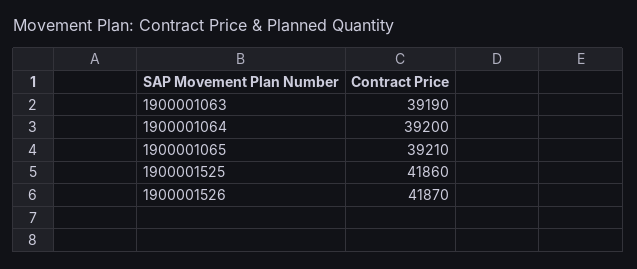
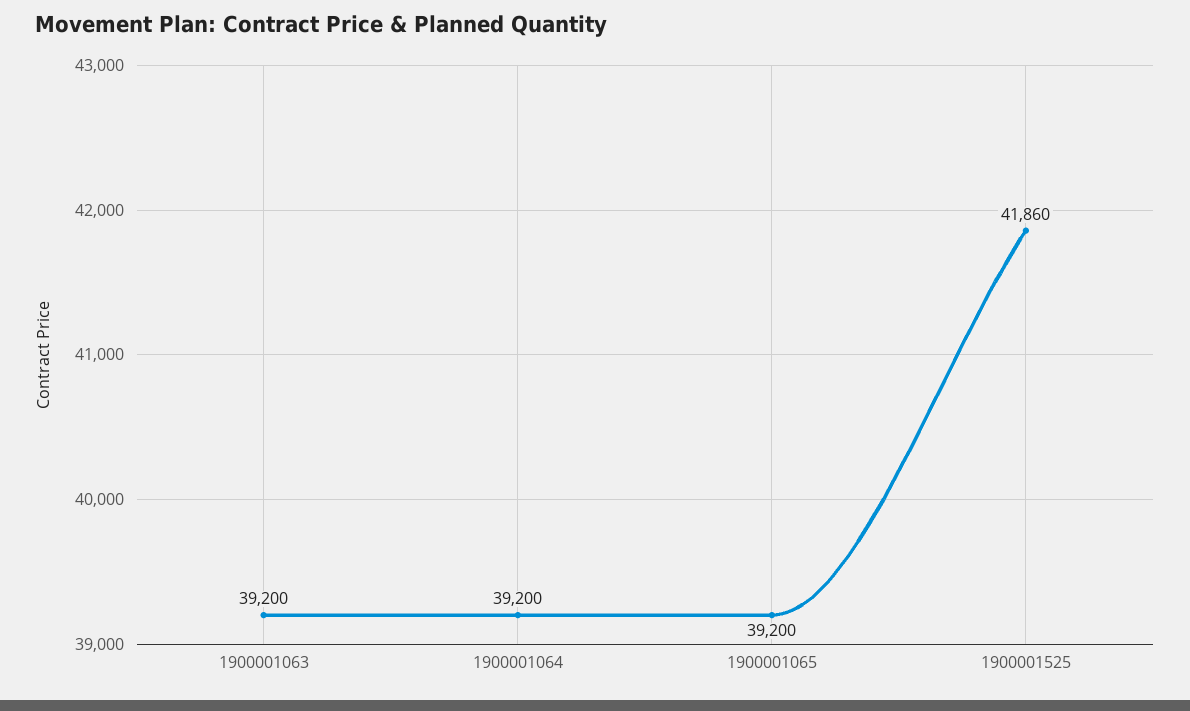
1900001063: 39190 -> 39200
1900001065: 39210 -> 39200
1900001526: 41870 -> none

